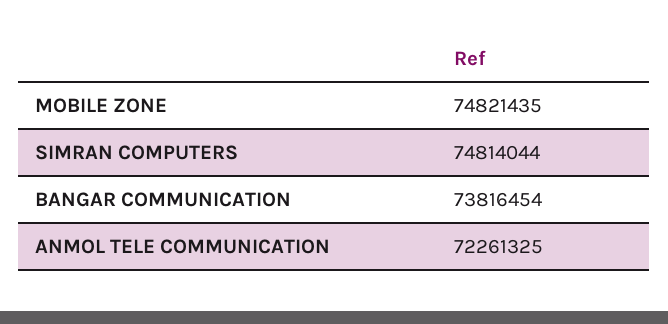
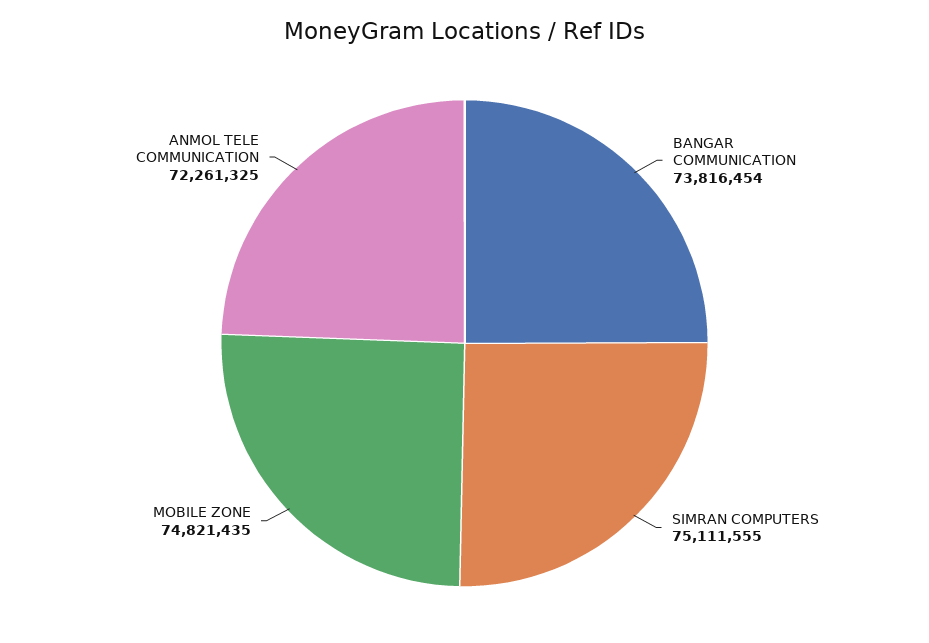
SIMRAN COMPUTERS: 74814044 -> 75111555

